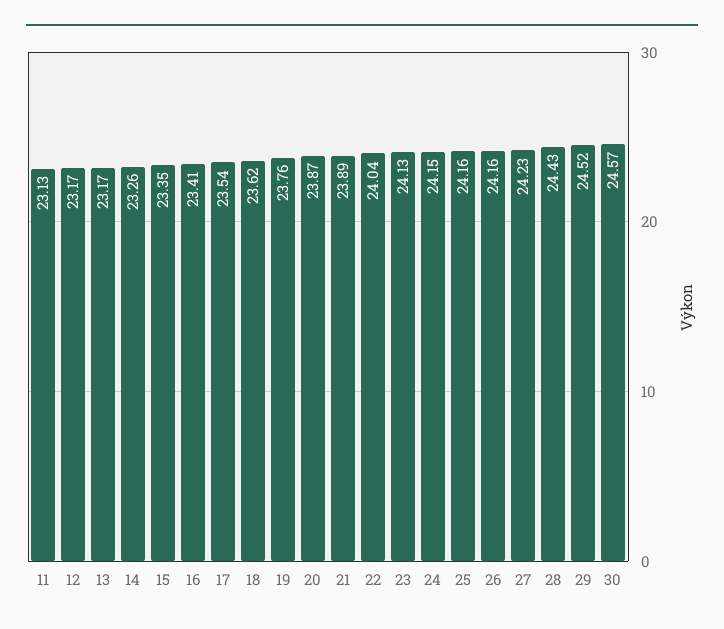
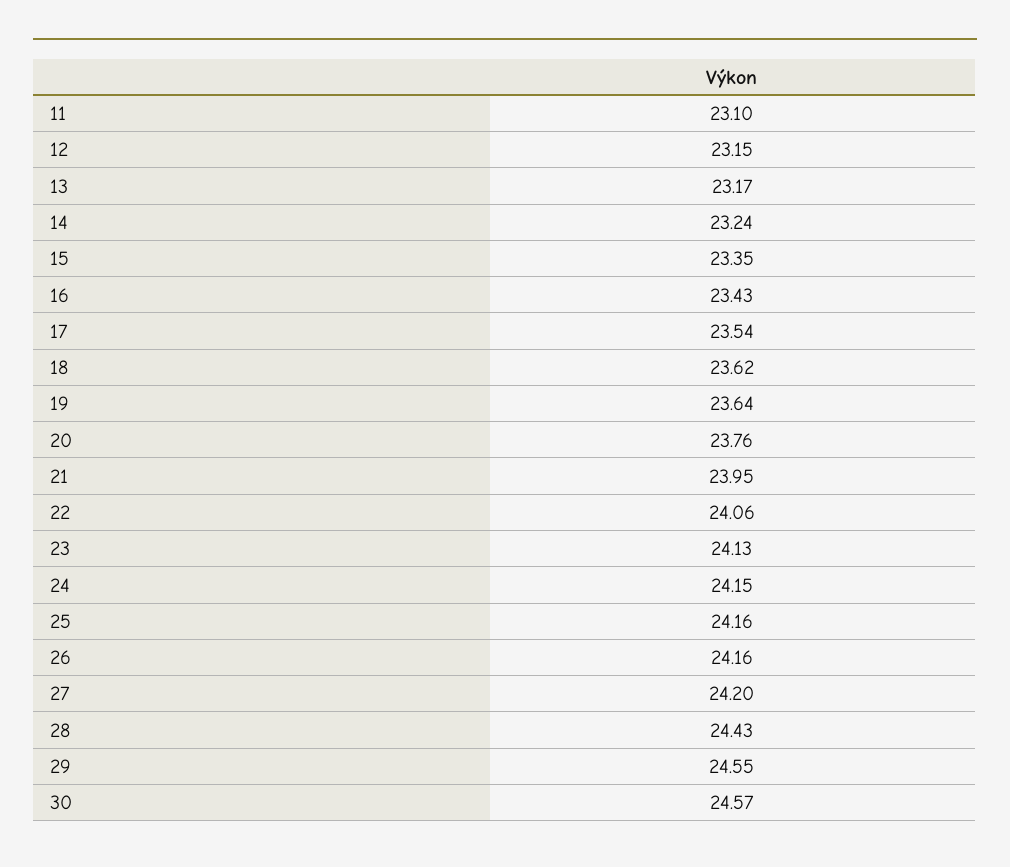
11: 23.13 -> 23.1
12: 23.17 -> 23.15
14: 23.26 -> 23.24
16: 23.41 -> 23.43
19: 23.76 -> 23.64
20: 23.87 -> 23.76
21: 23.89 -> 23.95
22: 24.04 -> 24.06
27: 24.23 -> 24.2
29: 24.52 -> 24.55

